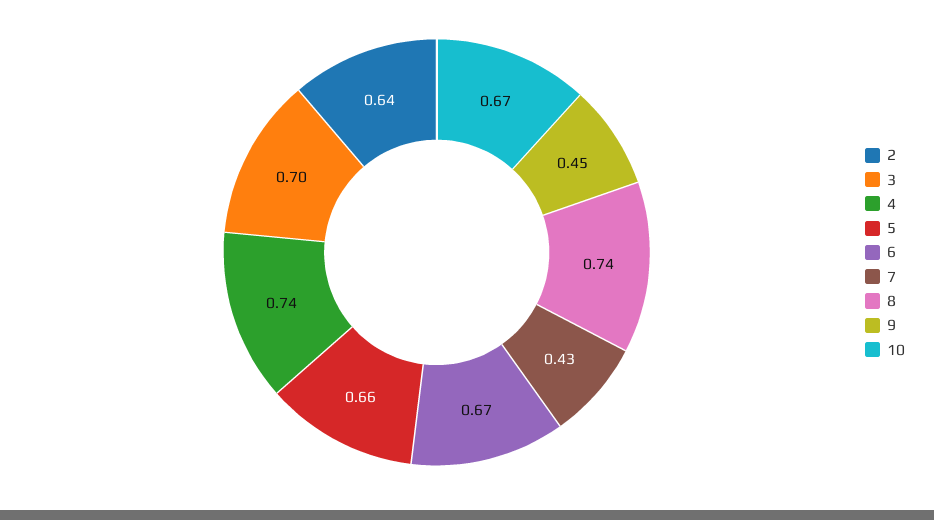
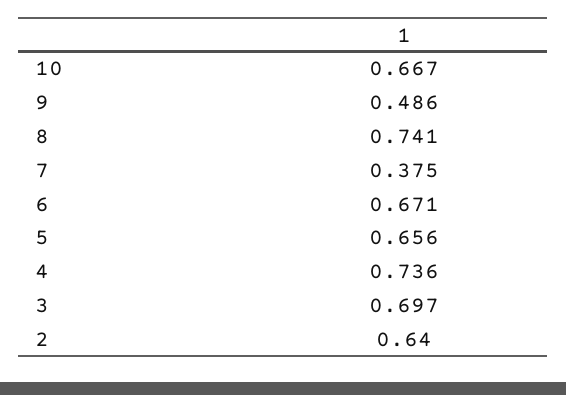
7: 0.43 -> 0.375
9: 0.45 -> 0.486

